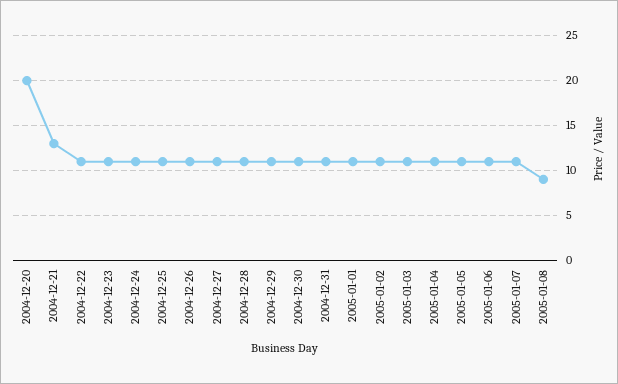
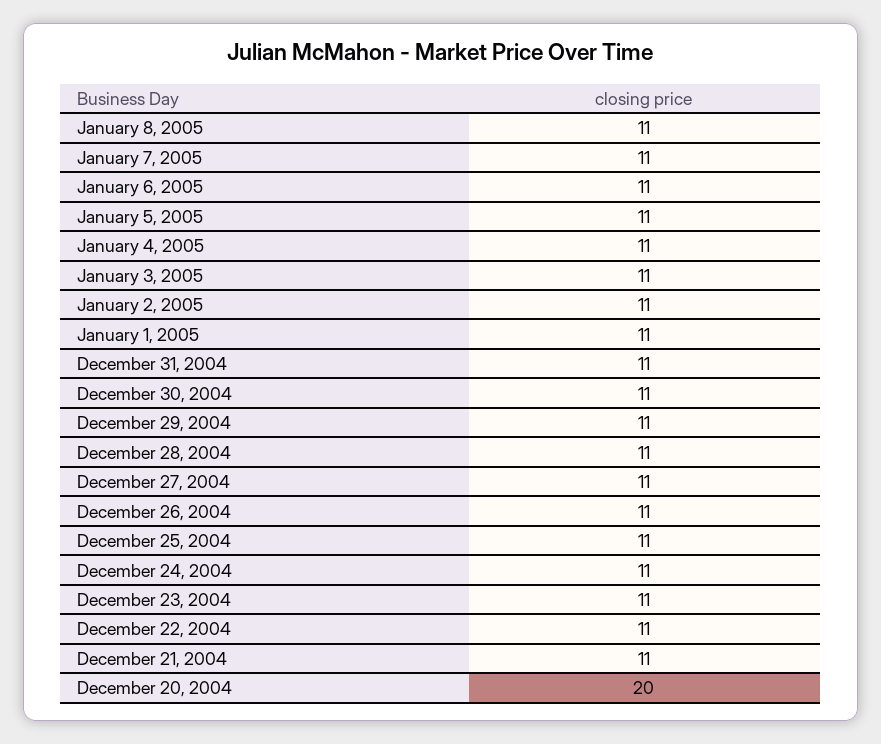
2004-12-21: 13 -> 11
2005-01-08: 9 -> 11

